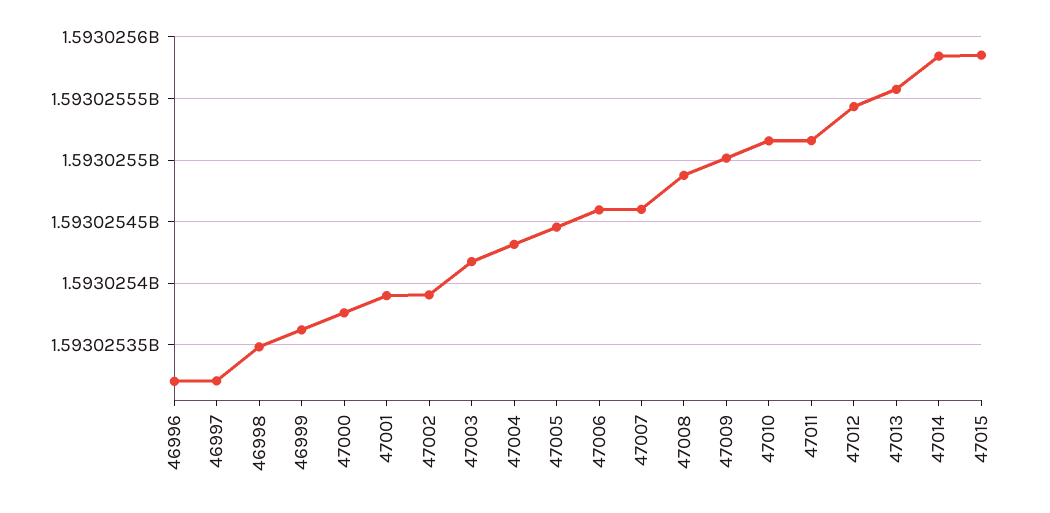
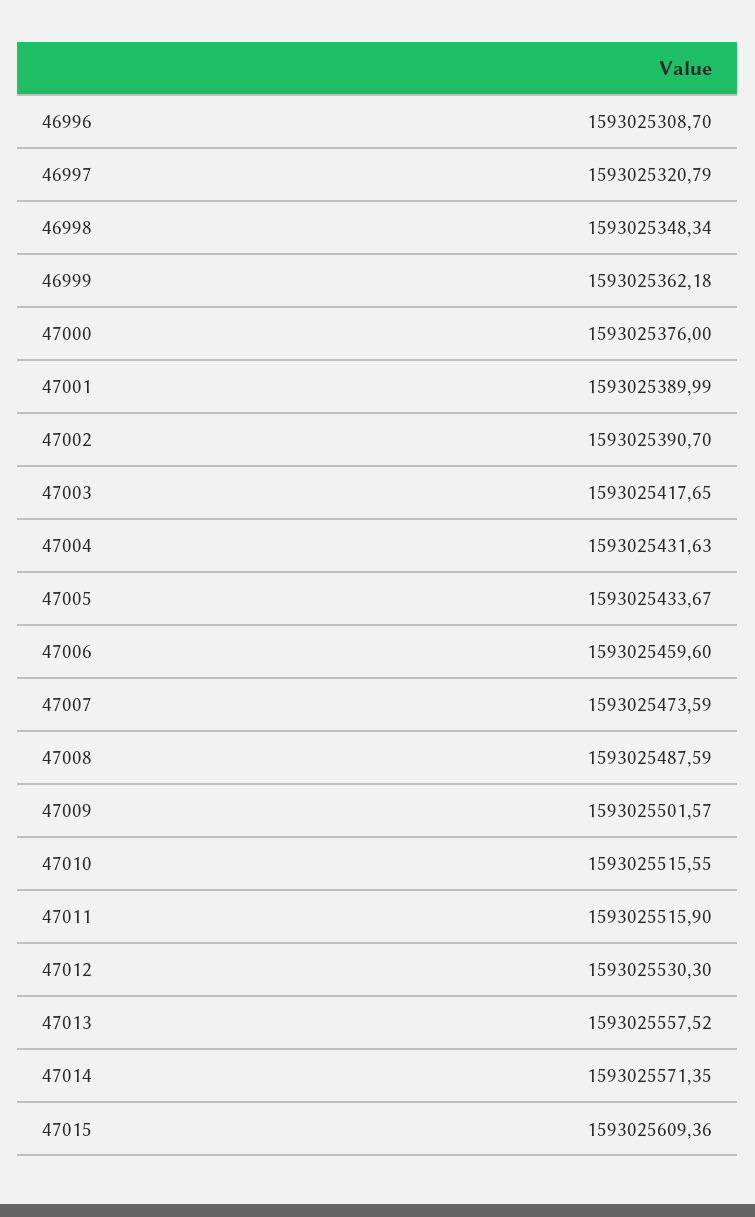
46996: 1593025320 -> 1593025308.7
47005: 1593025445 -> 1593025433.67
47007: 1593025460 -> 1593025473.59
47012: 1593025545 -> 1593025530.3
47014: 1593025585 -> 1593025571.35
47015: 1593025585 -> 1593025609.36

